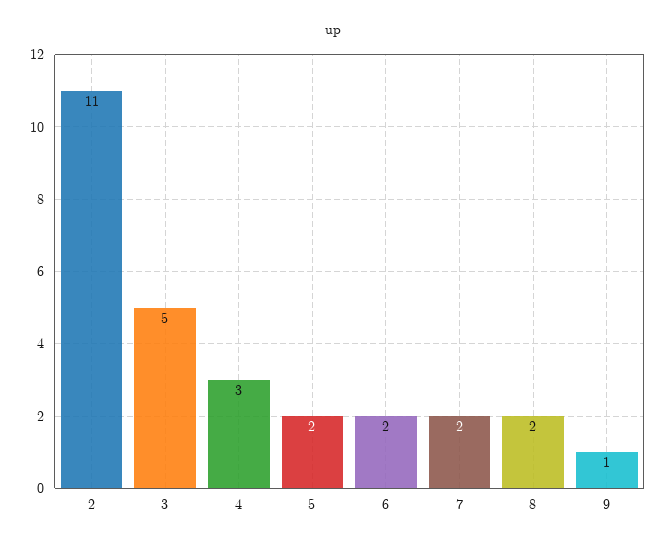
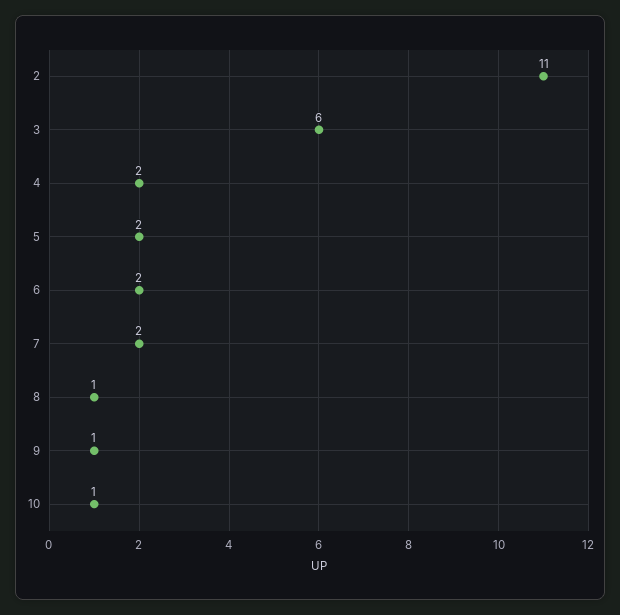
3: 5 -> 6
4: 3 -> 2
8: 2 -> 1
10: none -> 1

